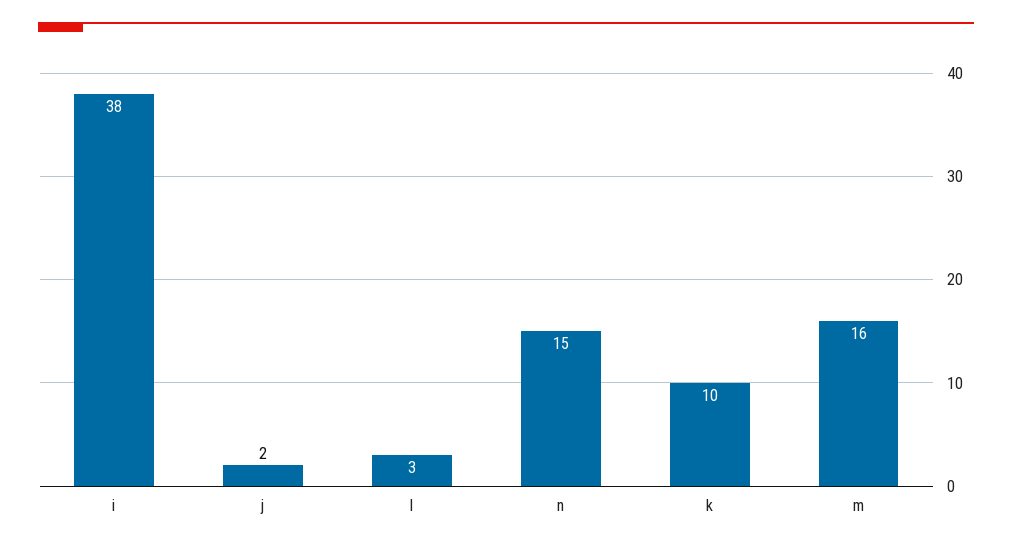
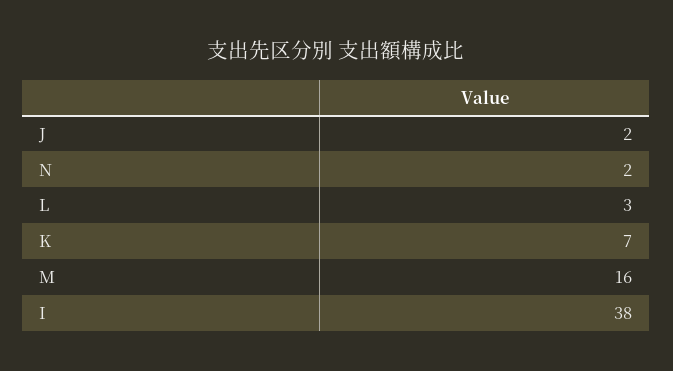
n: 15 -> 2
k: 10 -> 7

